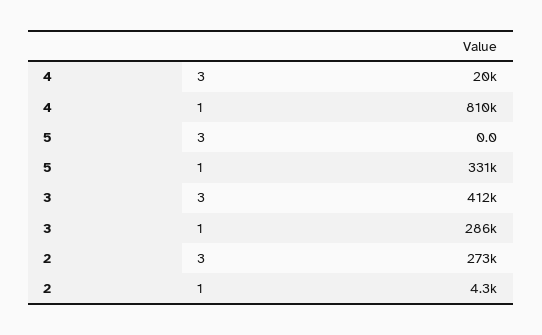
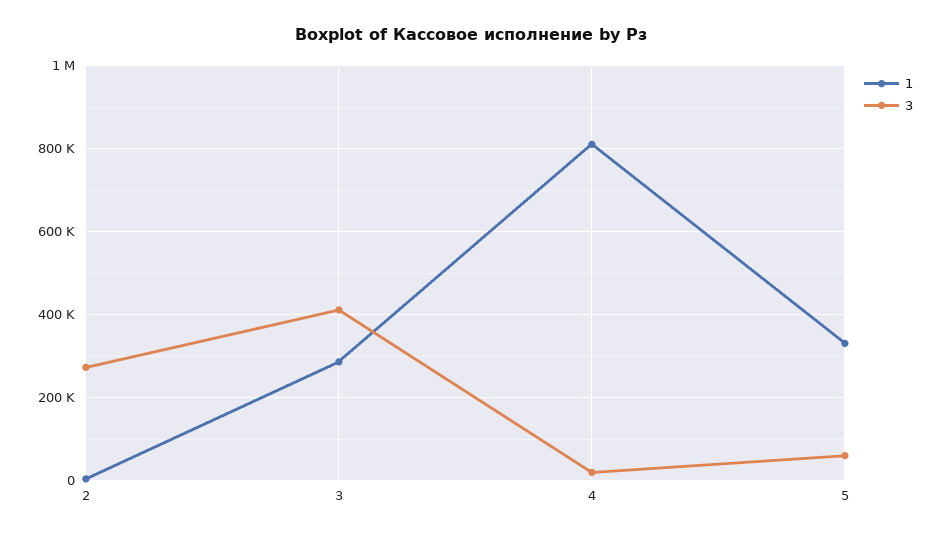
3, 5: 0 -> 60000

